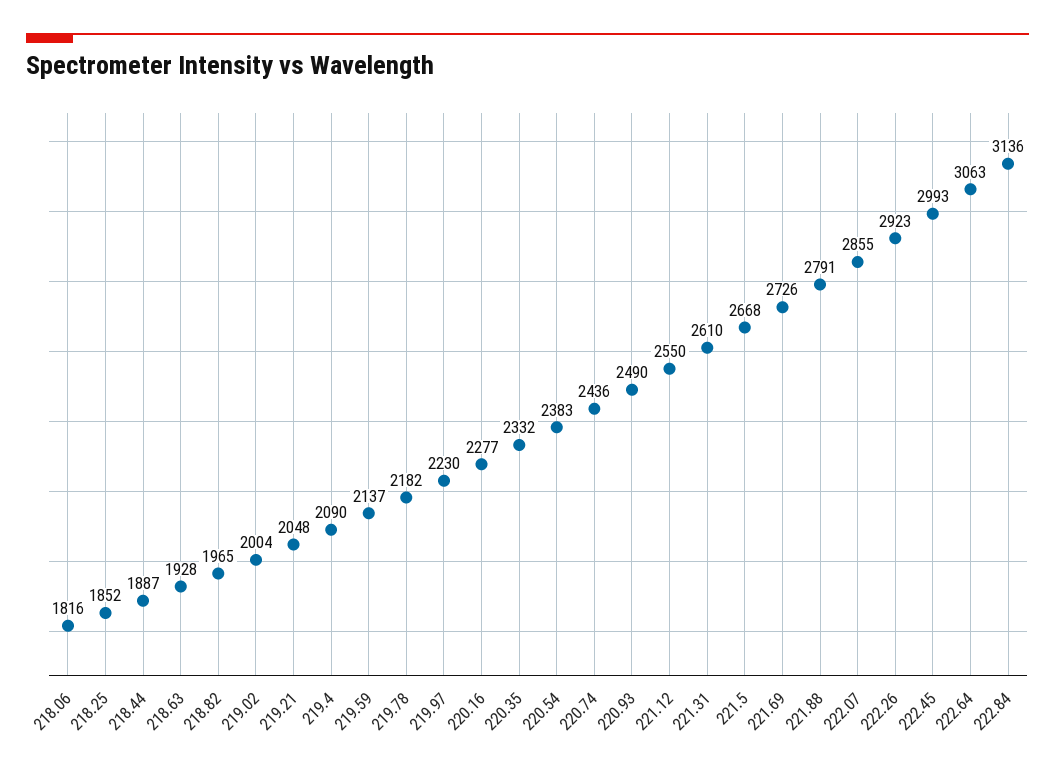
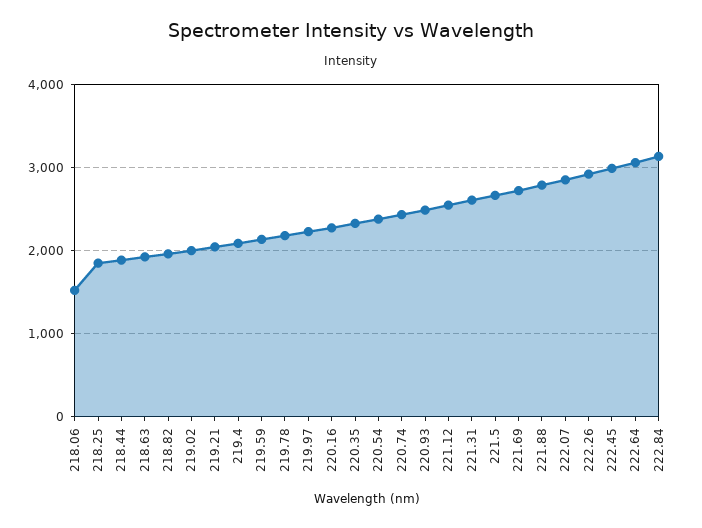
218.06: 1816 -> 1500

